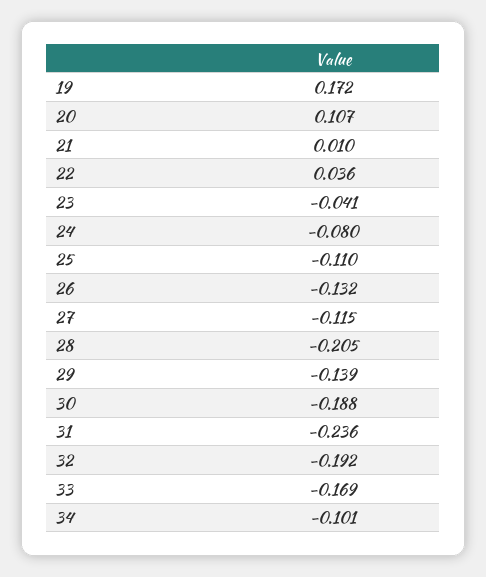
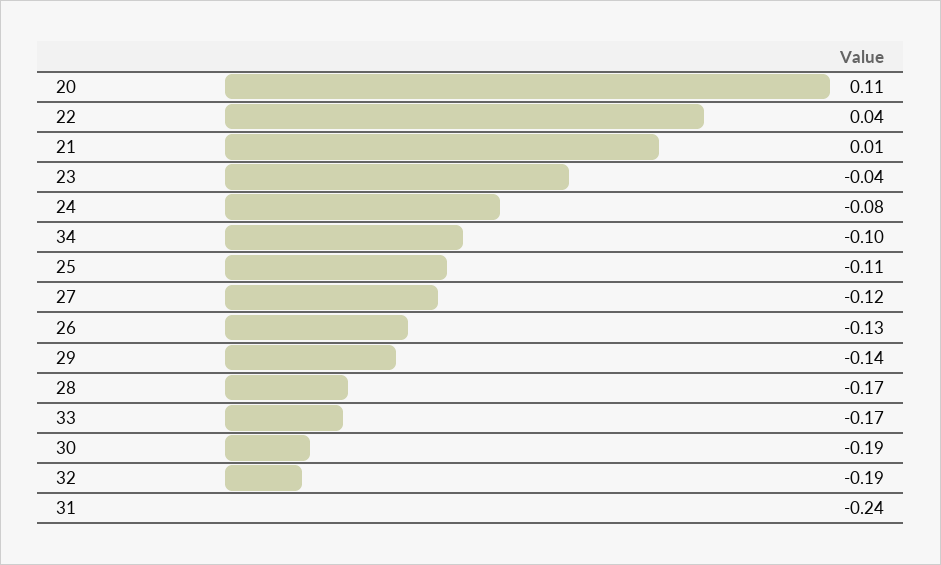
19: 0.172 -> none
28: -0.205 -> -0.17

